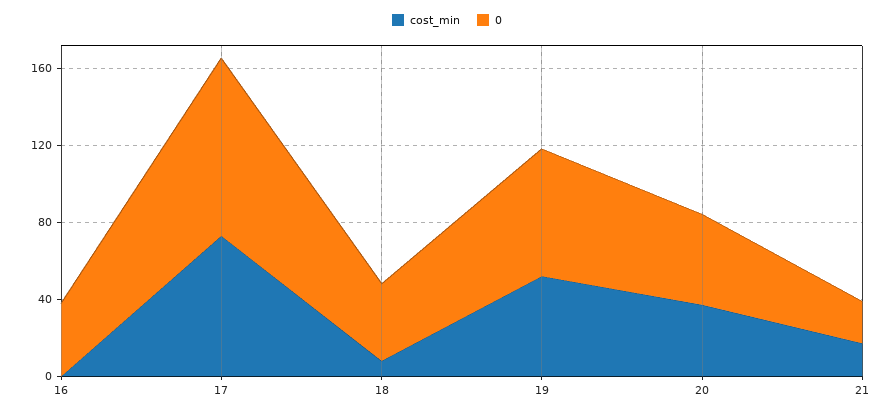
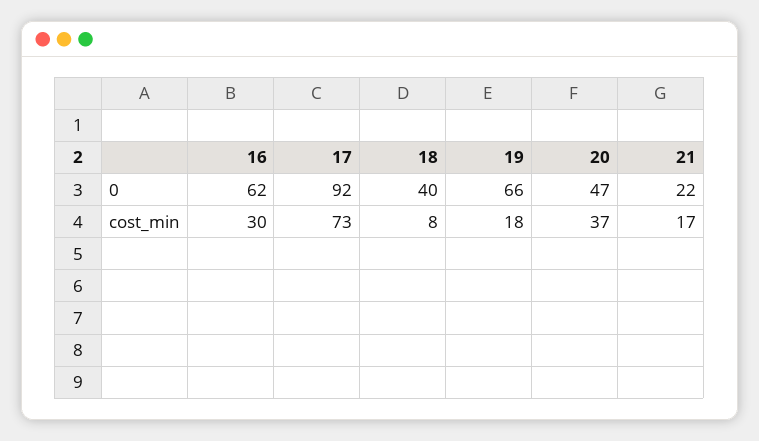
cost_min, 16: 0 -> 30
0, 16: 40 -> 62
cost_min, 19: 50 -> 18

